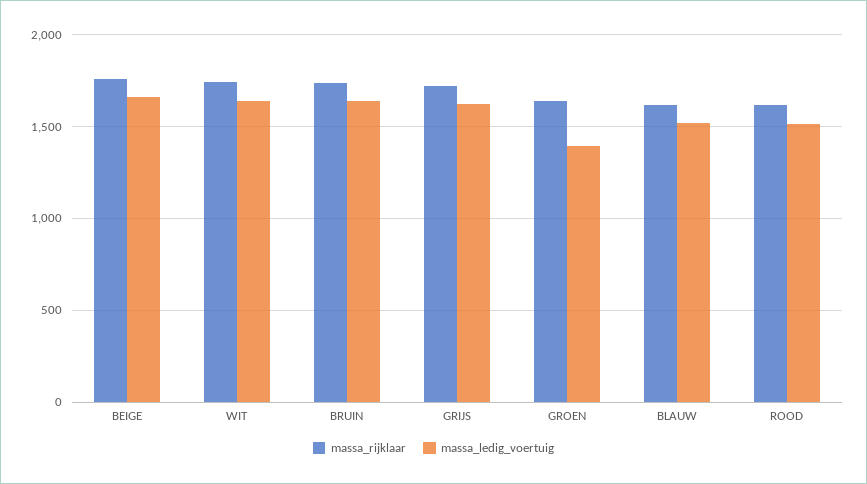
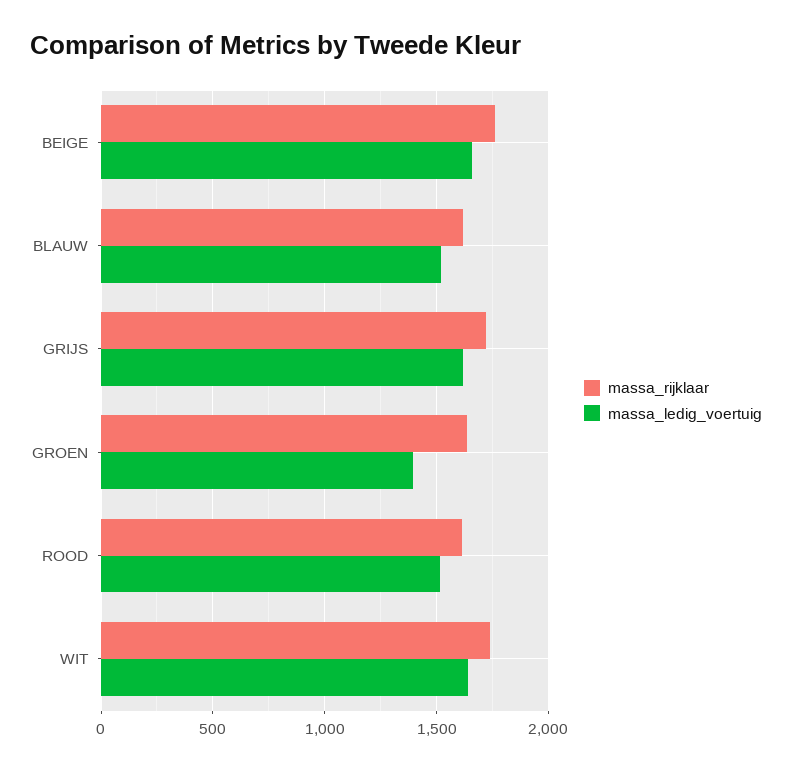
massa_rijklaar, BRUIN: 1750 -> none
massa_ledig_voertuig, BRUIN: 1650 -> none

